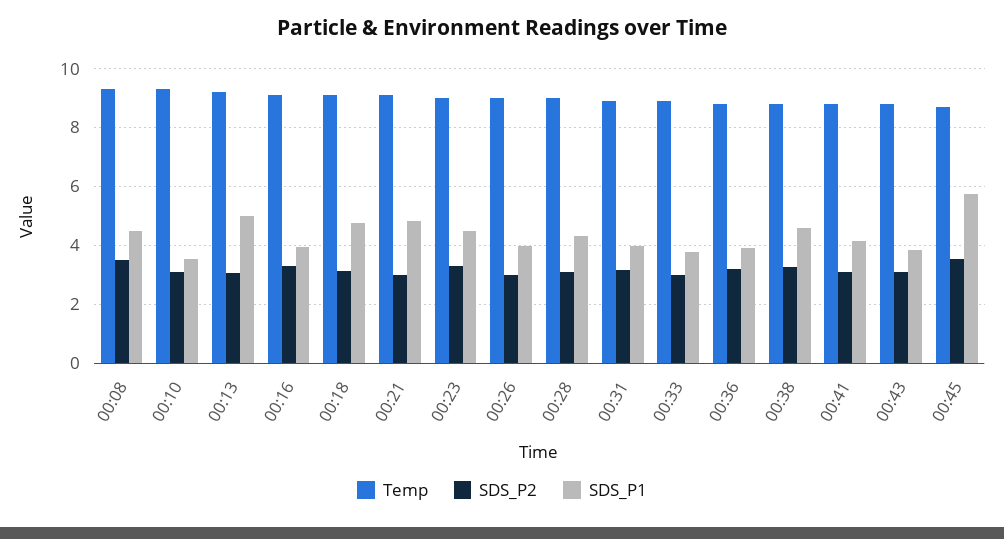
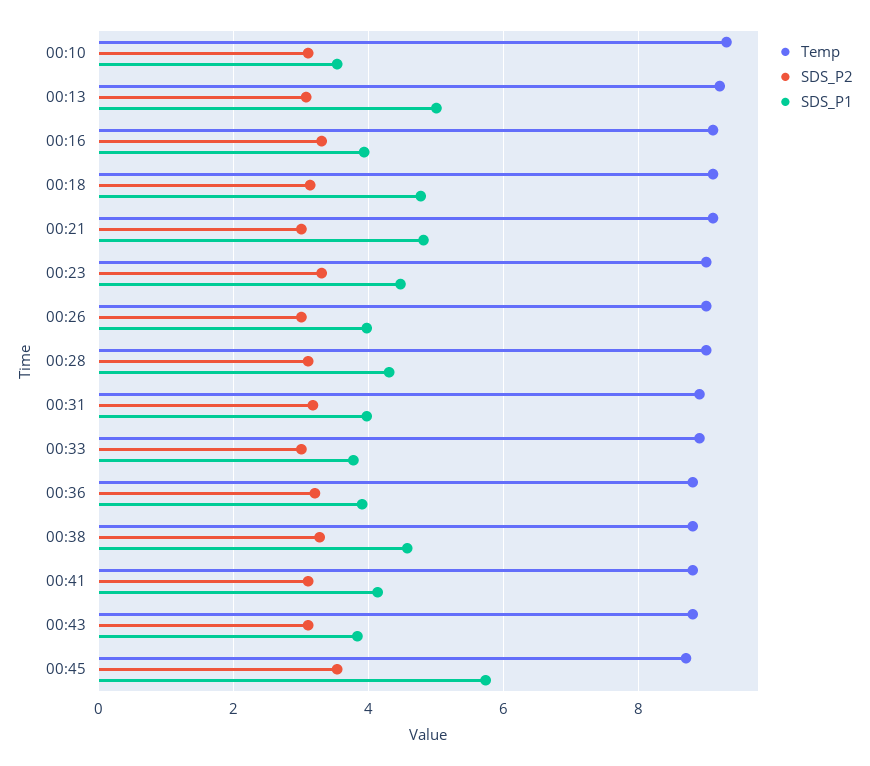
Temp, 00:08: 9.25 -> none
SDS_P2, 00:08: 3.5 -> none
SDS_P1, 00:08: 4.5 -> none

